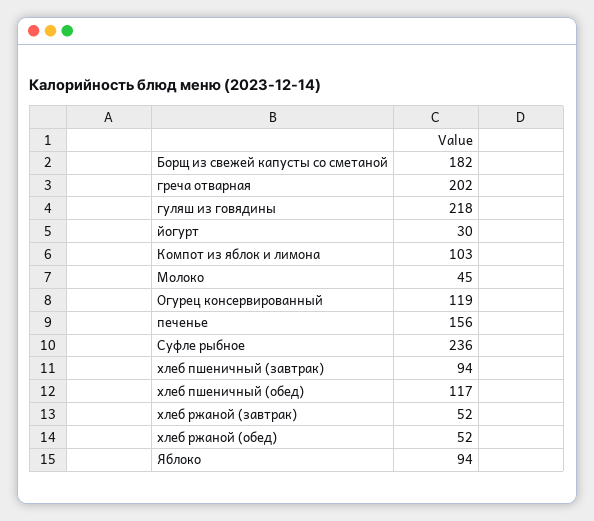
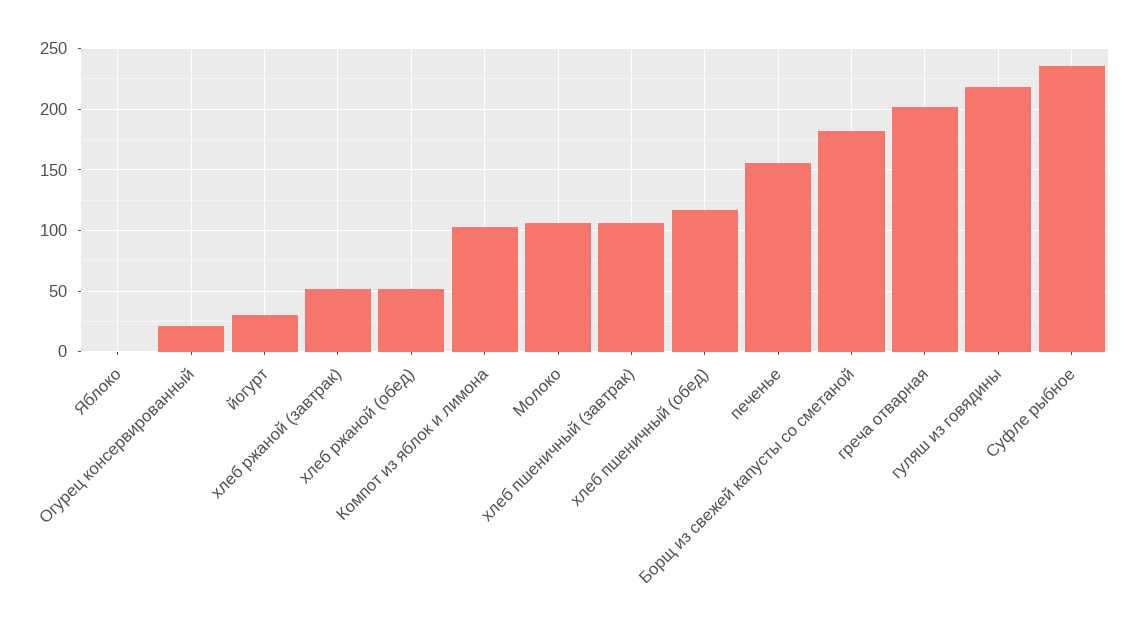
Молоко: 45 -> 105
Огурец консервированный: 119 -> 20
хлеб пшеничный (завтрак): 94 -> 105
Яблоко: 94 -> 0

